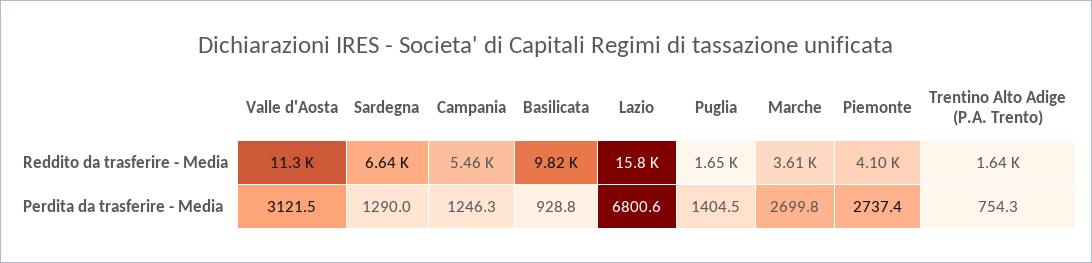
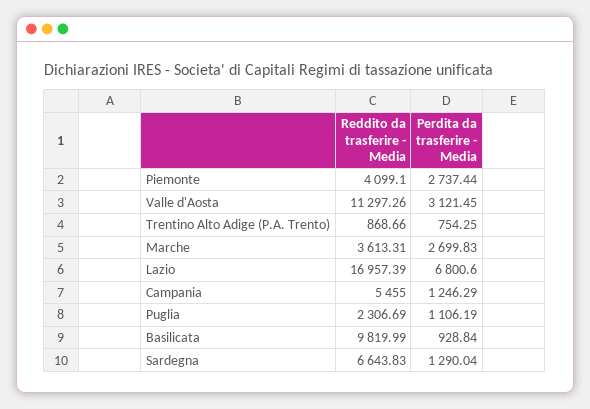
Lazio, Reddito da trasferire - Media: 15800 -> 16957.39
Puglia, Reddito da trasferire - Media: 1650 -> 2306.69
Trentino Alto Adige (P.A. Trento), Reddito da trasferire - Media: 1640 -> 868.66
Puglia, Perdita da trasferire - Media: 1404.5 -> 1106.19

